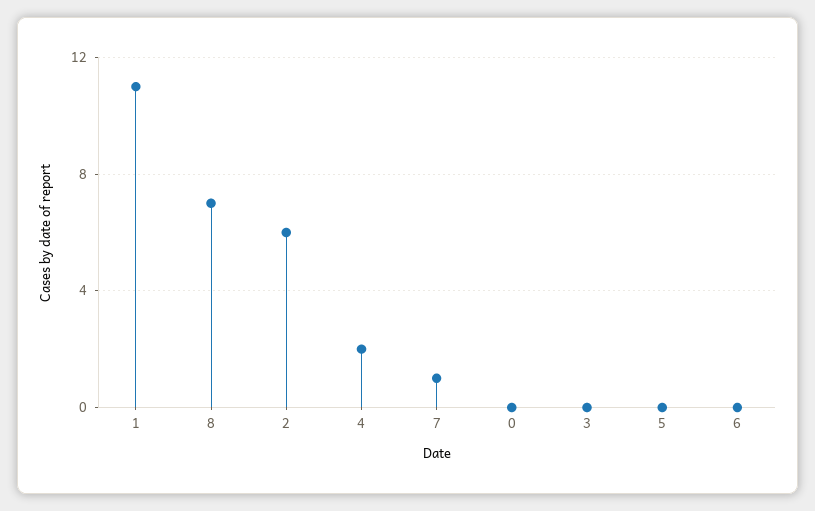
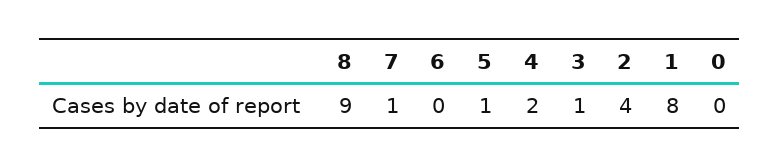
1: 11 -> 8
8: 7 -> 9
2: 6 -> 4
3: 0 -> 1
5: 0 -> 1

